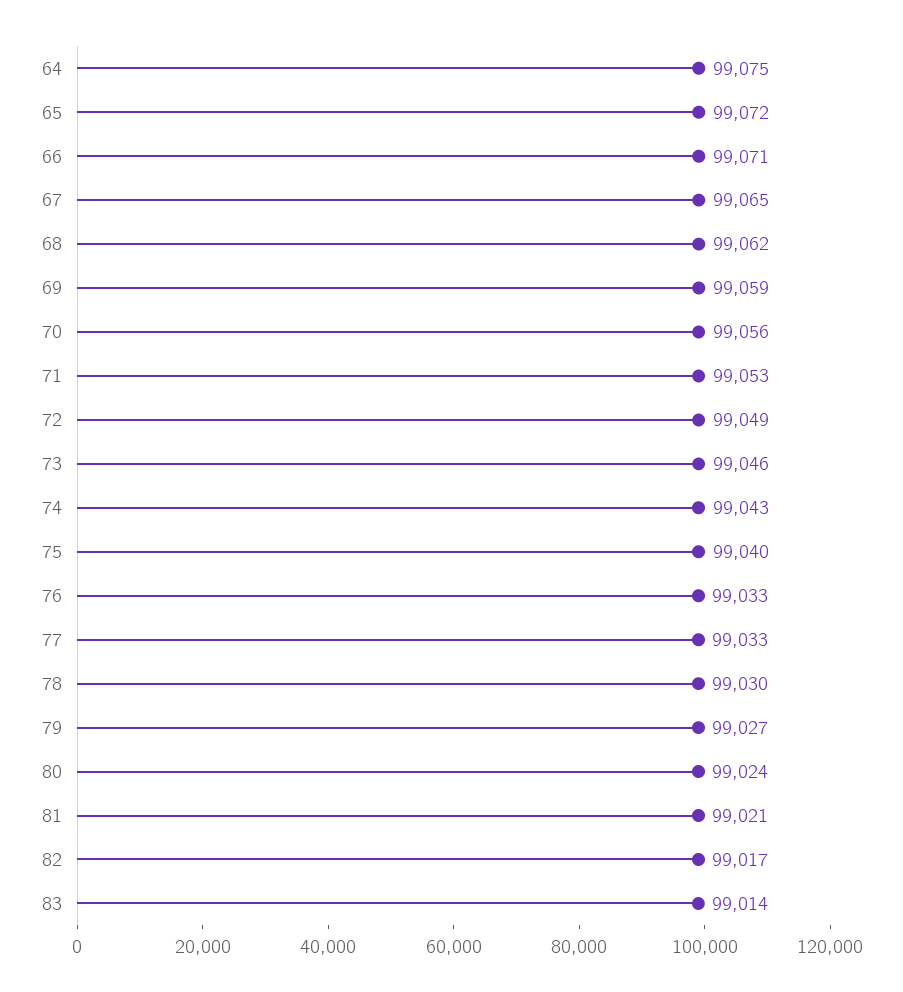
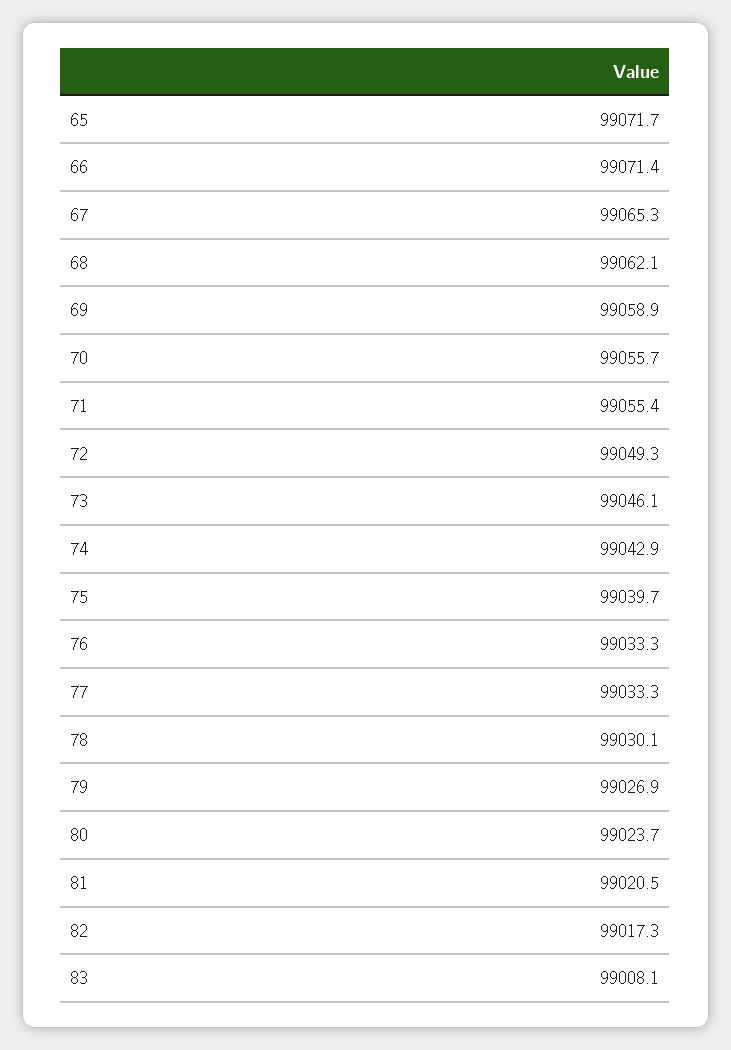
64: 99075 -> none
71: 99053 -> 99055.4
83: 99014 -> 99008.1

